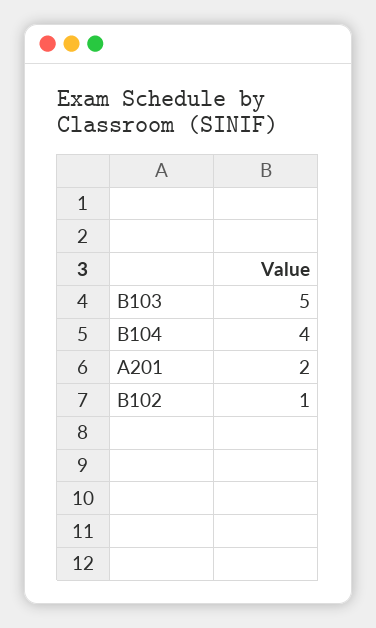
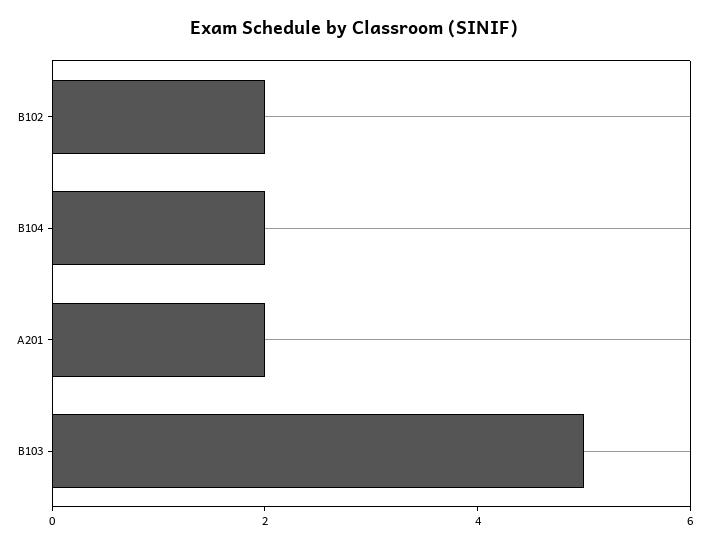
B104: 4 -> 2
B102: 1 -> 2

